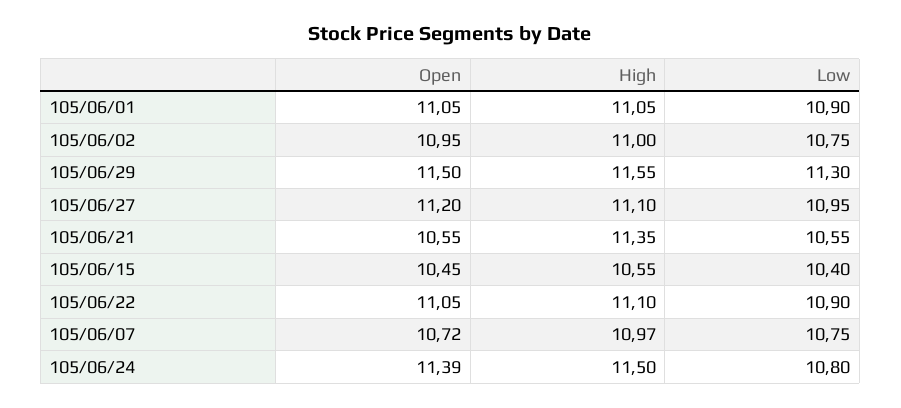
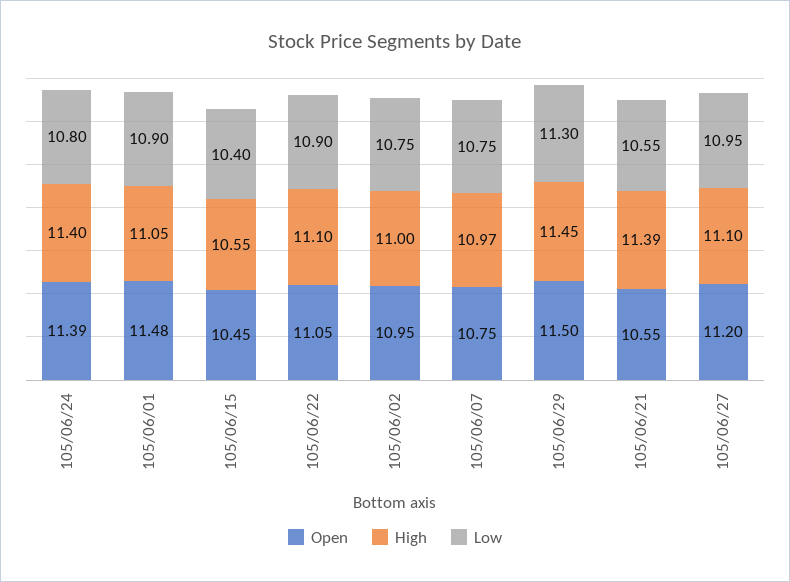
Open, 105/06/01: 11.05 -> 11.48
High, 105/06/29: 11.55 -> 11.45
High, 105/06/21: 11.35 -> 11.39
Open, 105/06/07: 10.72 -> 10.75
High, 105/06/24: 11.5 -> 11.4

